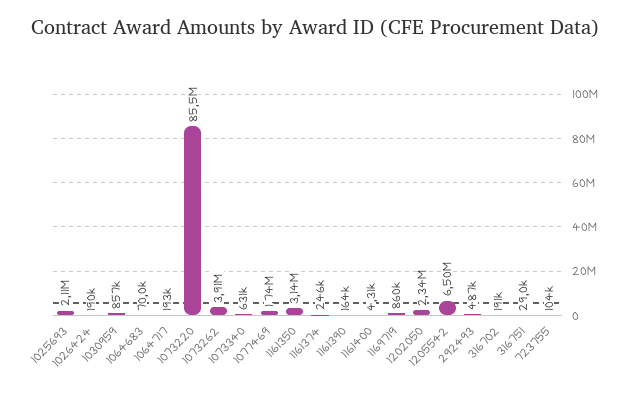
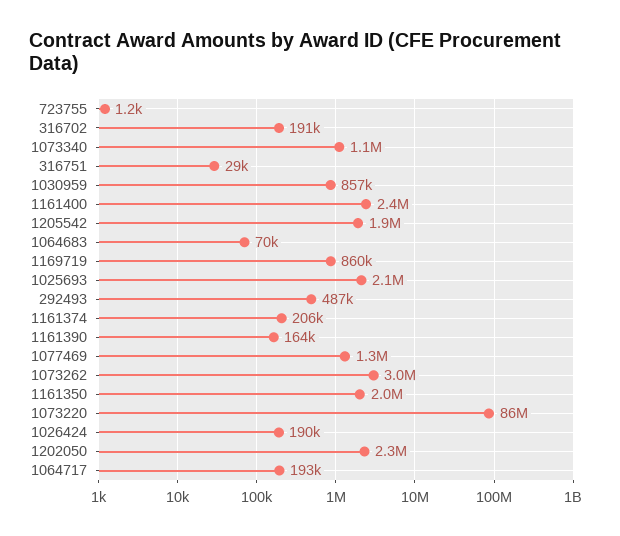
1073262: 3910000 -> 3000000
1073340: 631000 -> 1100000
1077469: 1740000 -> 1300000
1161350: 3140000 -> 2000000
1161374: 246000 -> 206000
1161400: 4310 -> 2400000
1205542: 6500000 -> 1900000
723755: 104000 -> 1200

